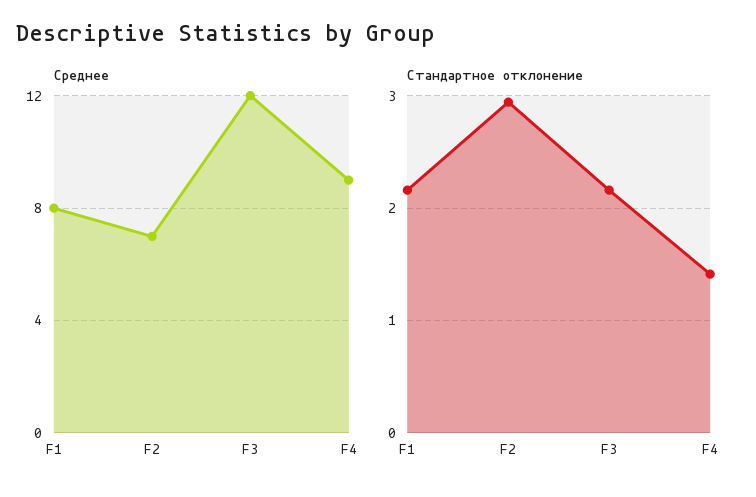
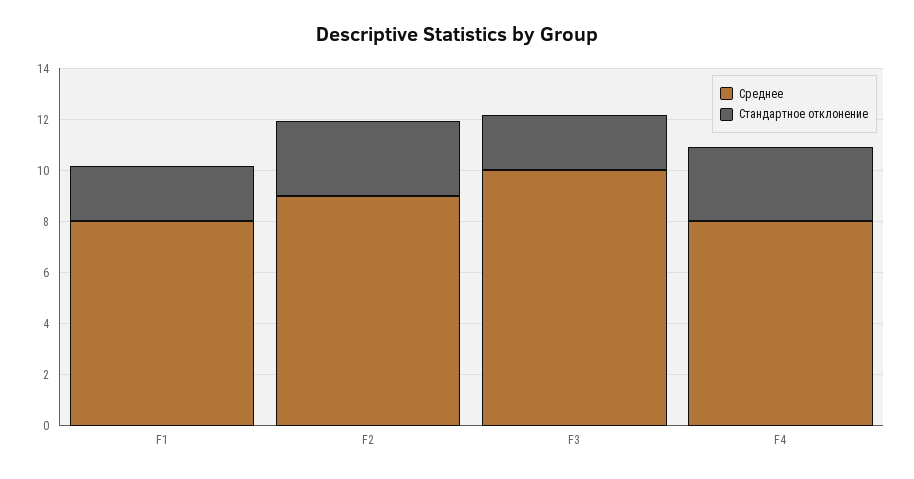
Среднее, F2: 7 -> 9
Среднее, F3: 12 -> 10
Среднее, F4: 9 -> 8
Стандартное отклонение, F4: 1.4 -> 3

